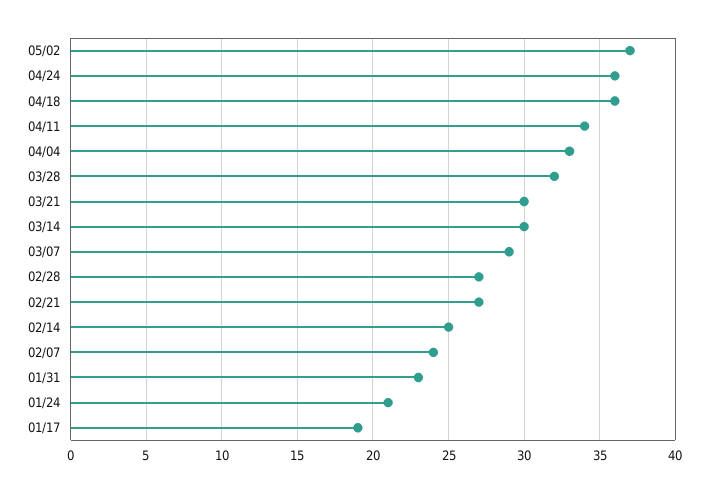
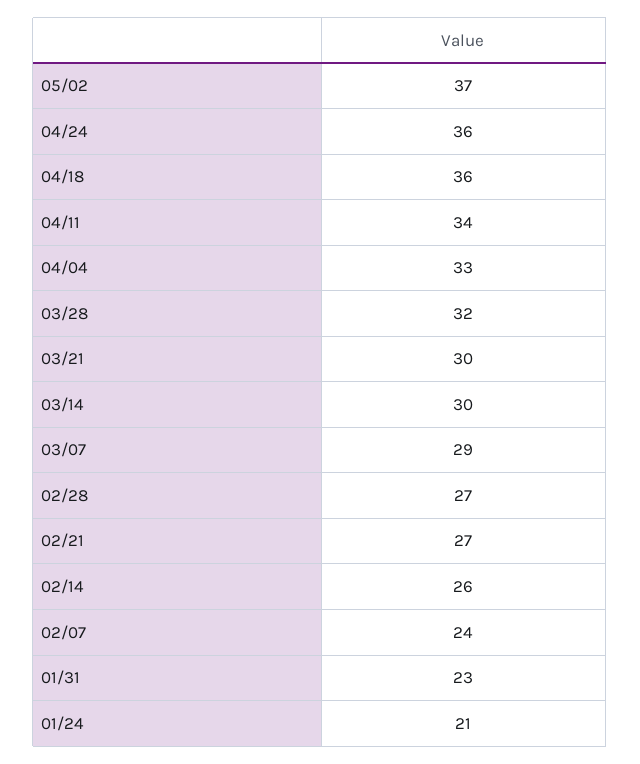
02/14: 25 -> 26
01/17: 19 -> none

